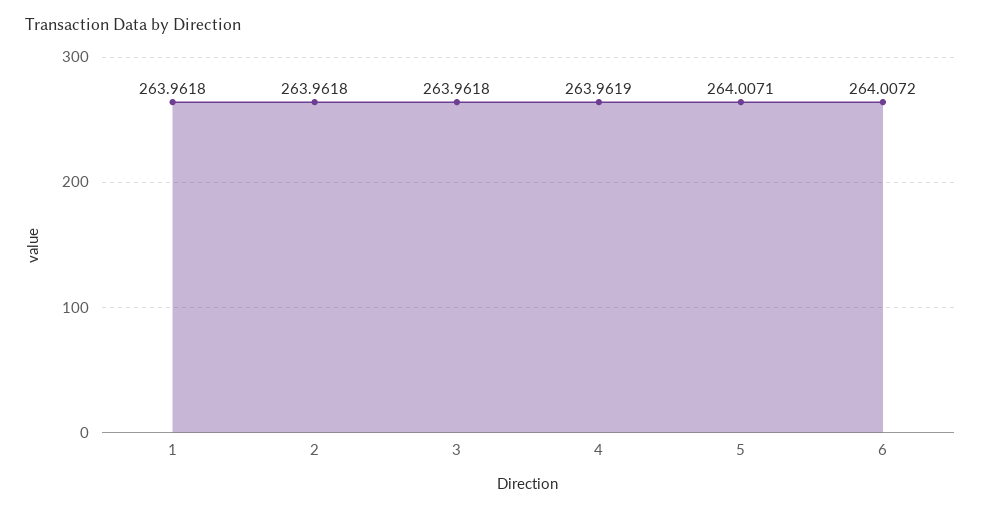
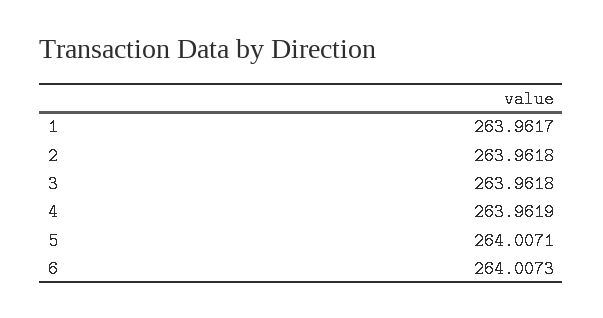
1: 263.9618 -> 263.9617
6: 264.0072 -> 264.0073

